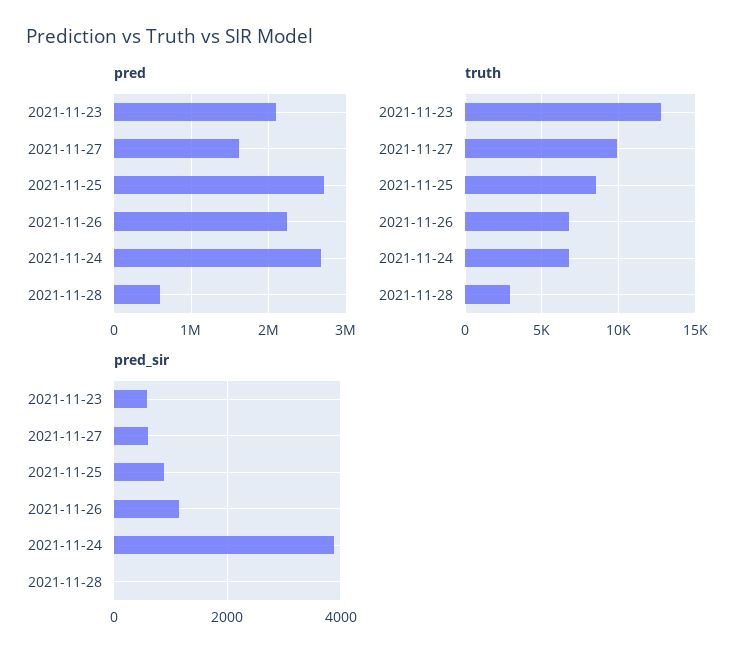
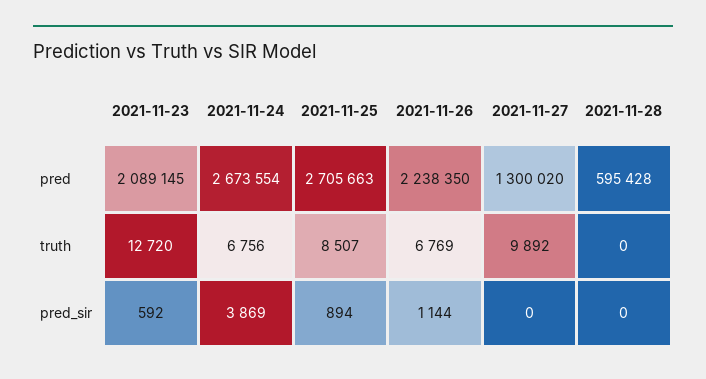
pred, 2021-11-27: 1600000 -> 1300020
truth, 2021-11-28: 3000 -> 0
pred_sir, 2021-11-27: 600 -> 0

